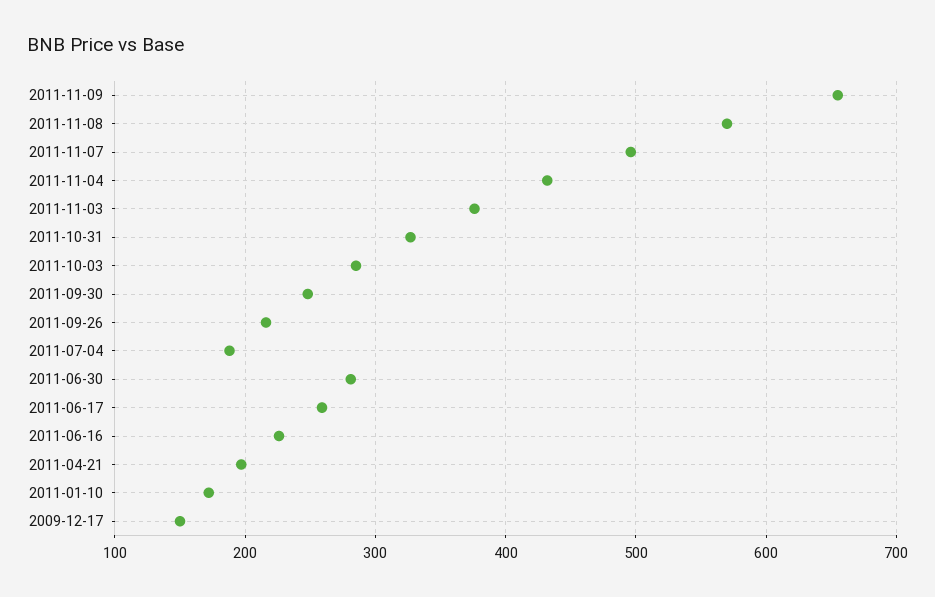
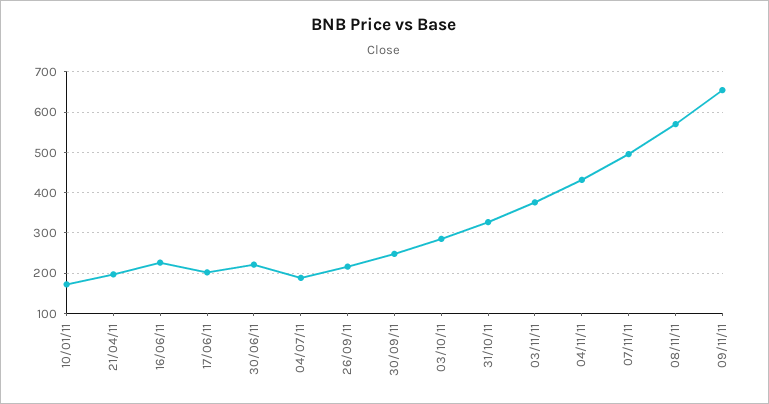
2011-06-30: 280 -> 220
2011-06-17: 260 -> 200
2009-12-17: 150 -> none

